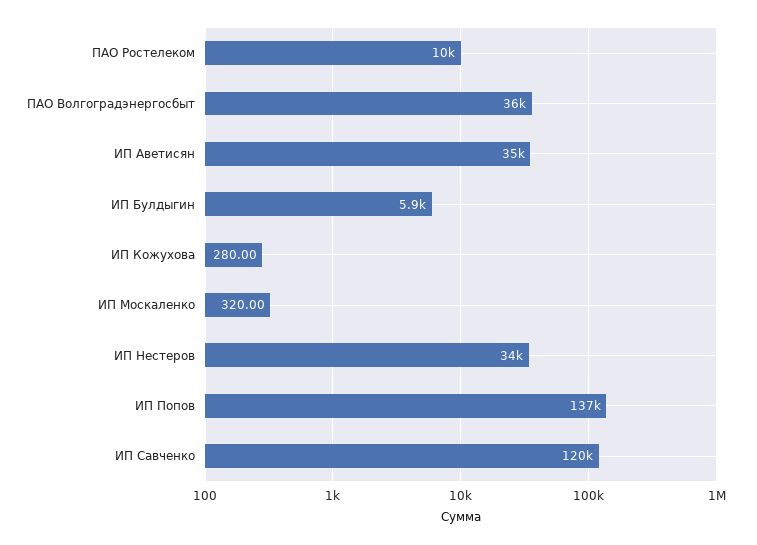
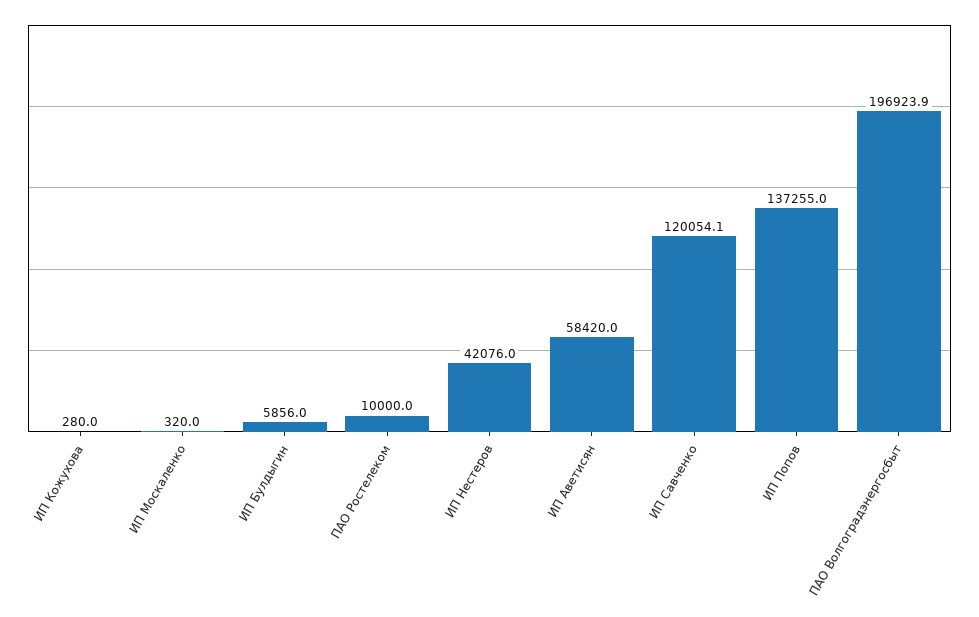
ПАО Волгоградэнергосбыт: 36000 -> 196923.9
ИП Аветисян: 35000 -> 58420
ИП Нестеров: 34000 -> 42076

